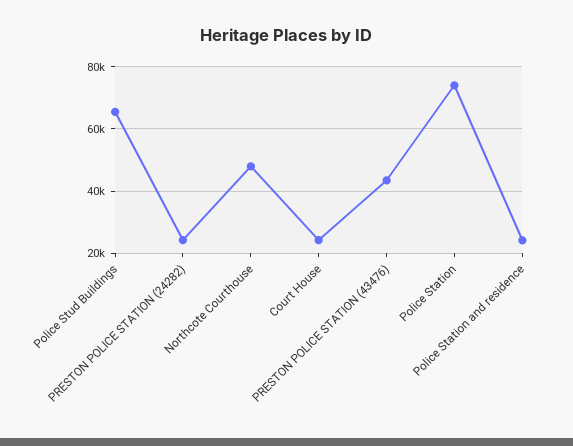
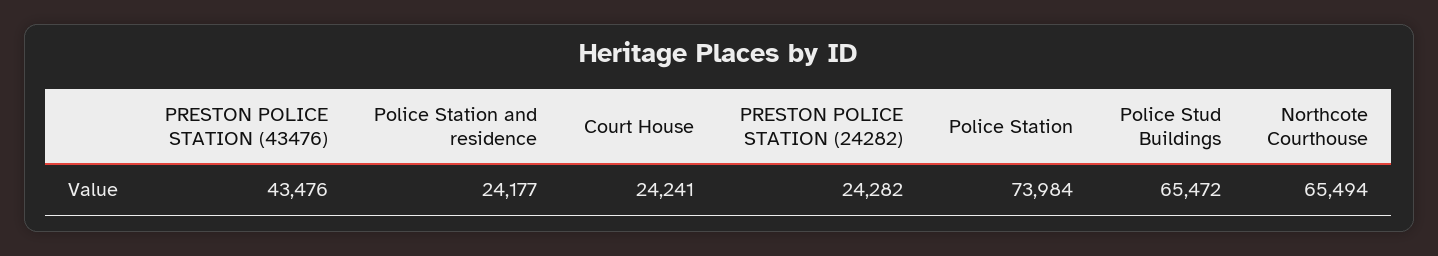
Northcote Courthouse: 48000 -> 65494

